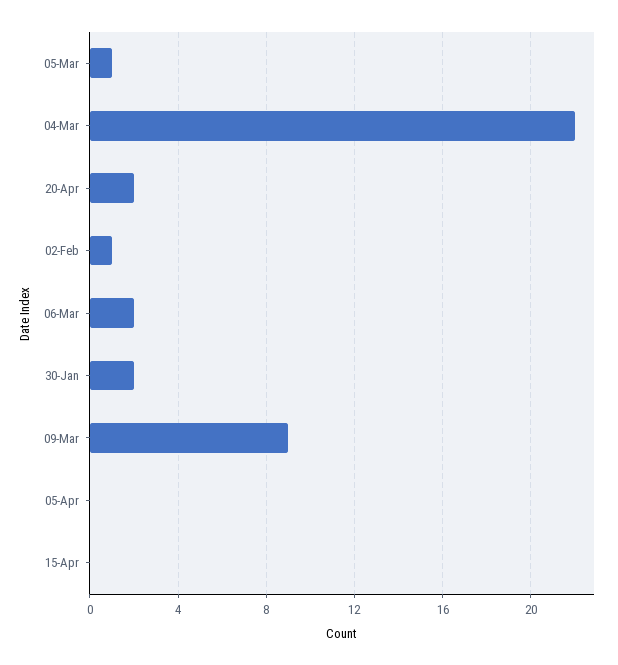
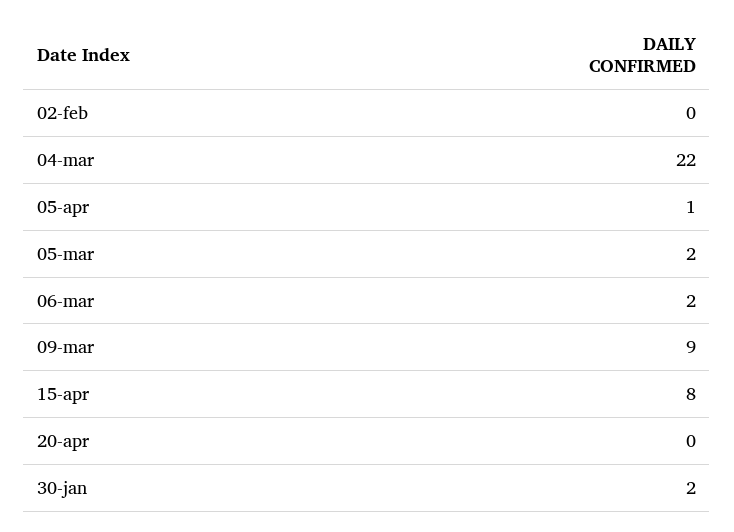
05-Mar: 1 -> 2
20-Apr: 2 -> 0
02-Feb: 1 -> 0
05-Apr: 0 -> 1
15-Apr: 0 -> 8

